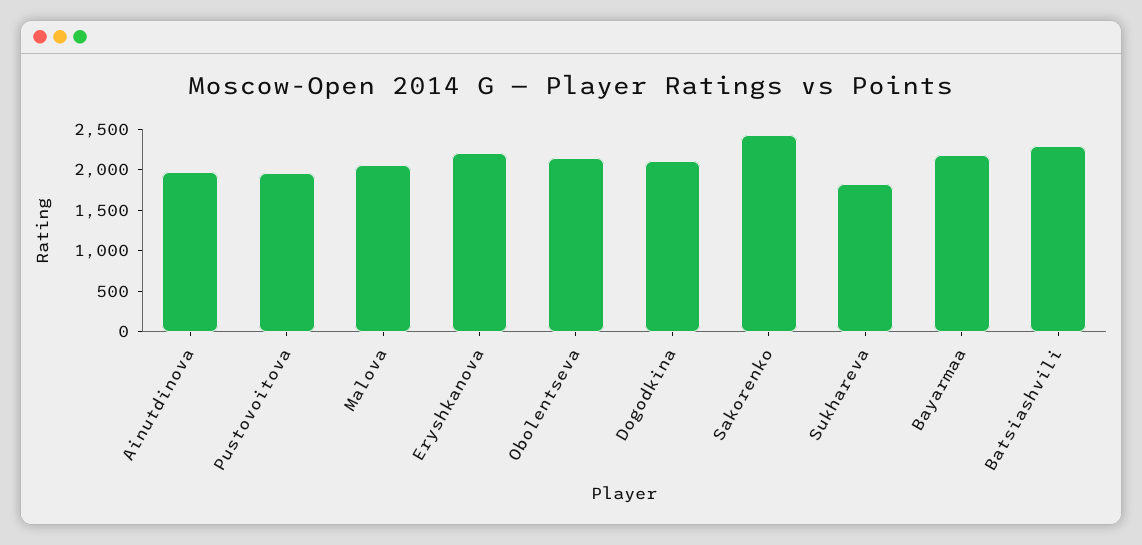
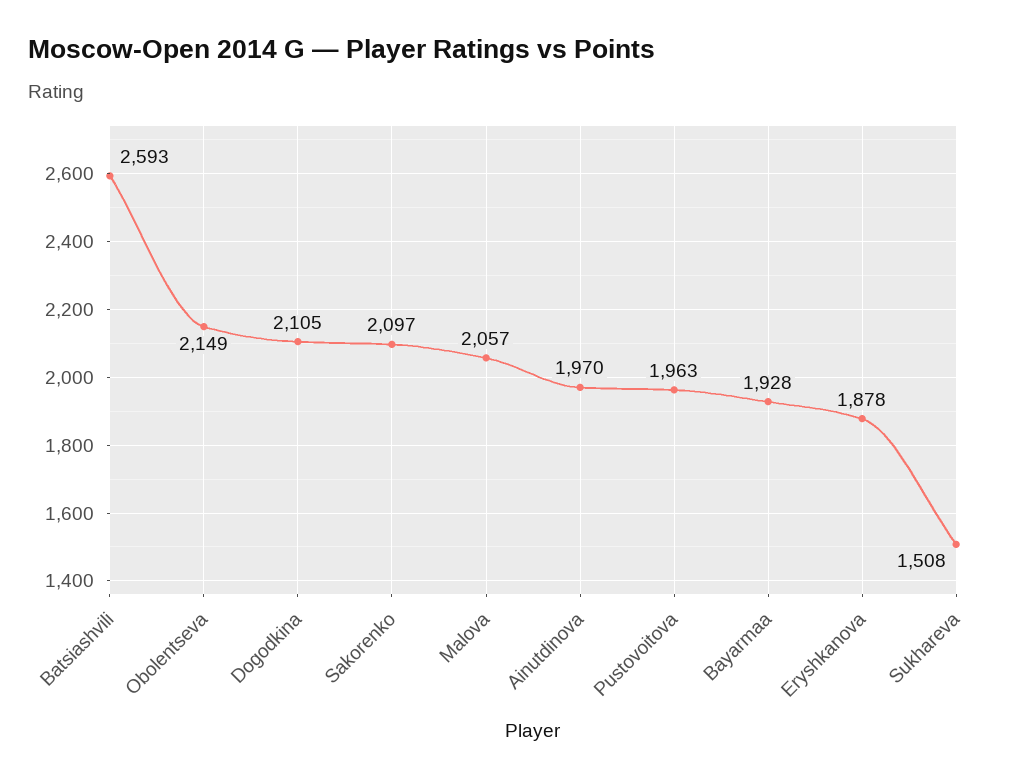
Eryshkanova: 2200 -> 1878
Sakorenko: 2400 -> 2097
Sukhareva: 1800 -> 1508
Bayarmaa: 2200 -> 1928
Batsiashvili: 2300 -> 2593

